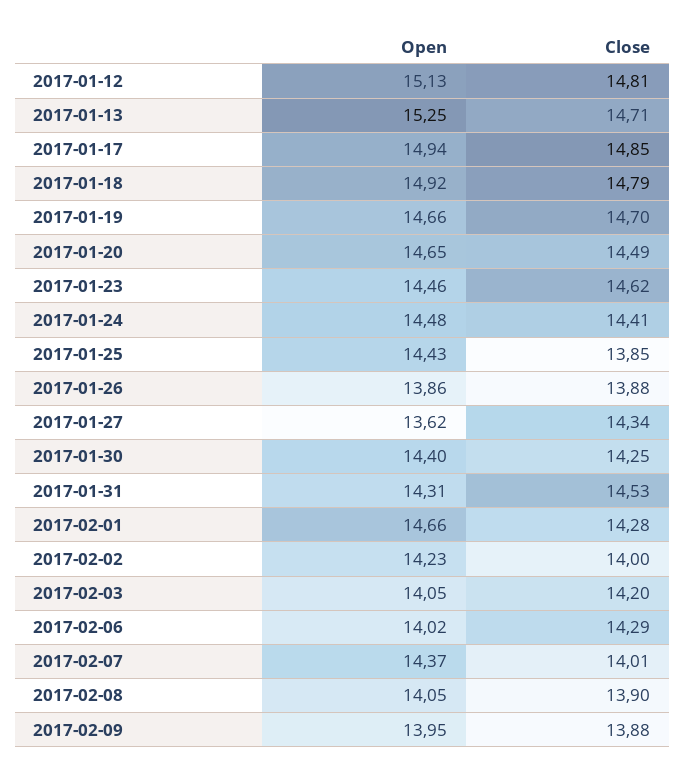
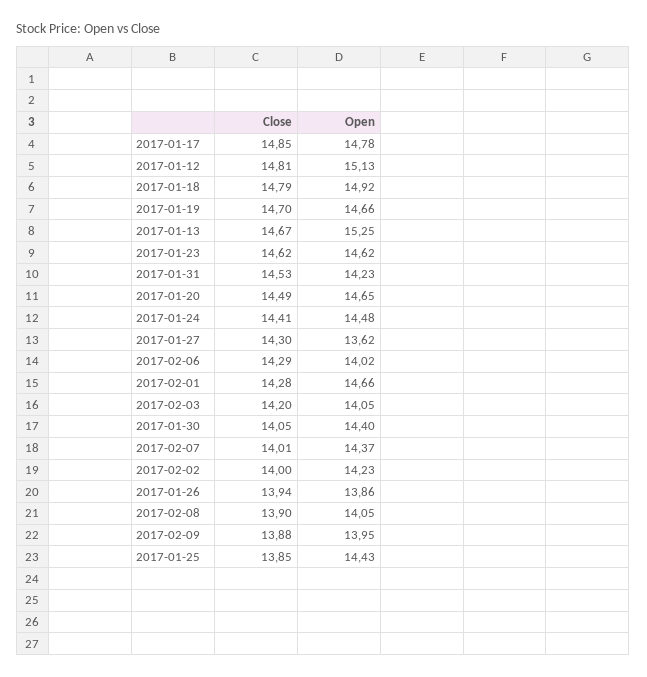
Close, 2017-01-13: 14.71 -> 14.67
Open, 2017-01-17: 14.94 -> 14.78
Open, 2017-01-23: 14.46 -> 14.62
Close, 2017-01-26: 13.88 -> 13.94
Close, 2017-01-27: 14.34 -> 14.3
Close, 2017-01-30: 14.25 -> 14.05
Open, 2017-01-31: 14.31 -> 14.23

